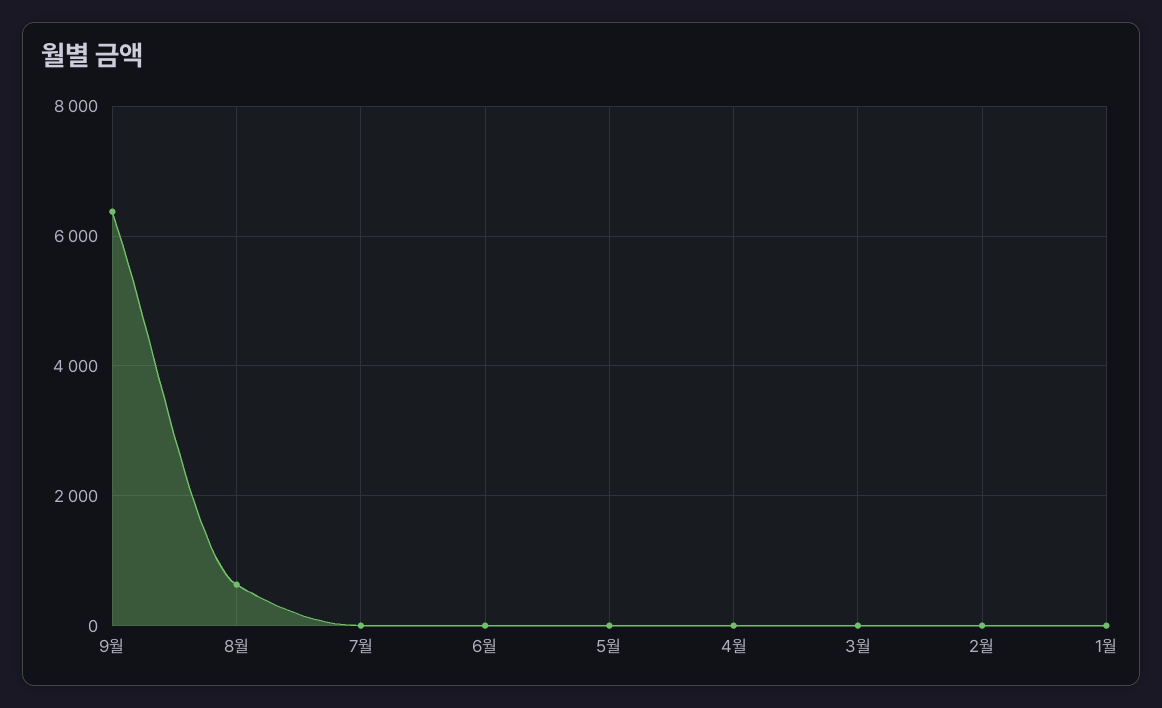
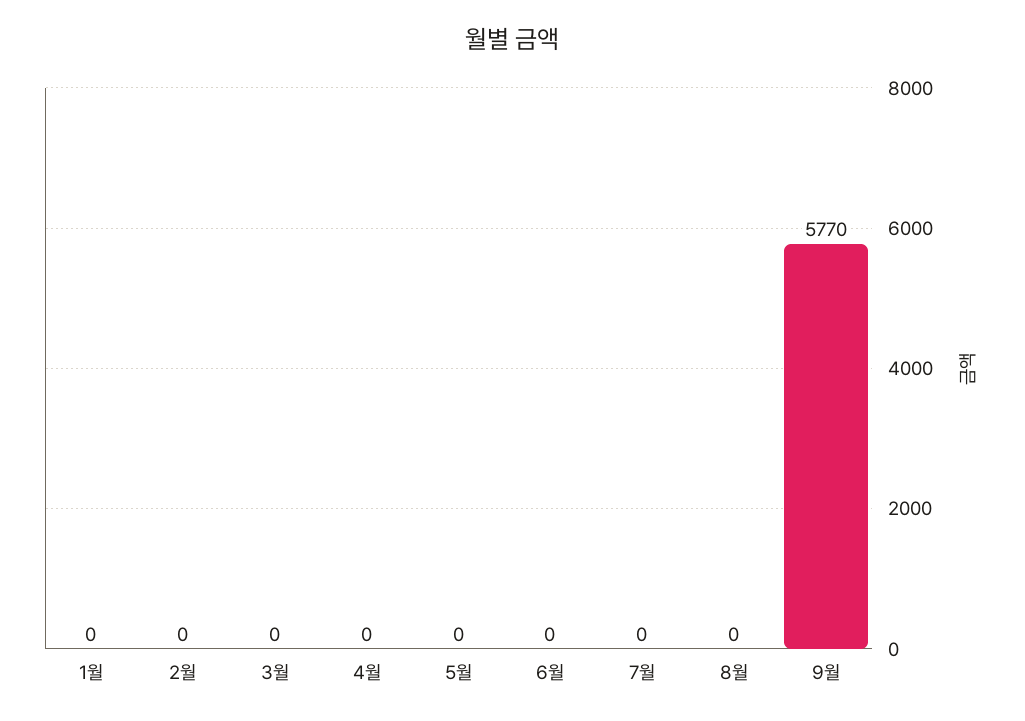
9월: 6400 -> 5770
8월: 600 -> 0

